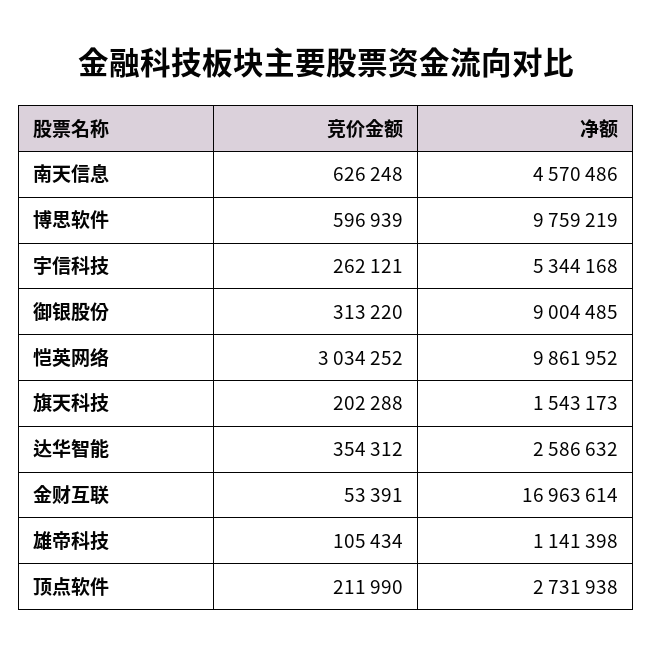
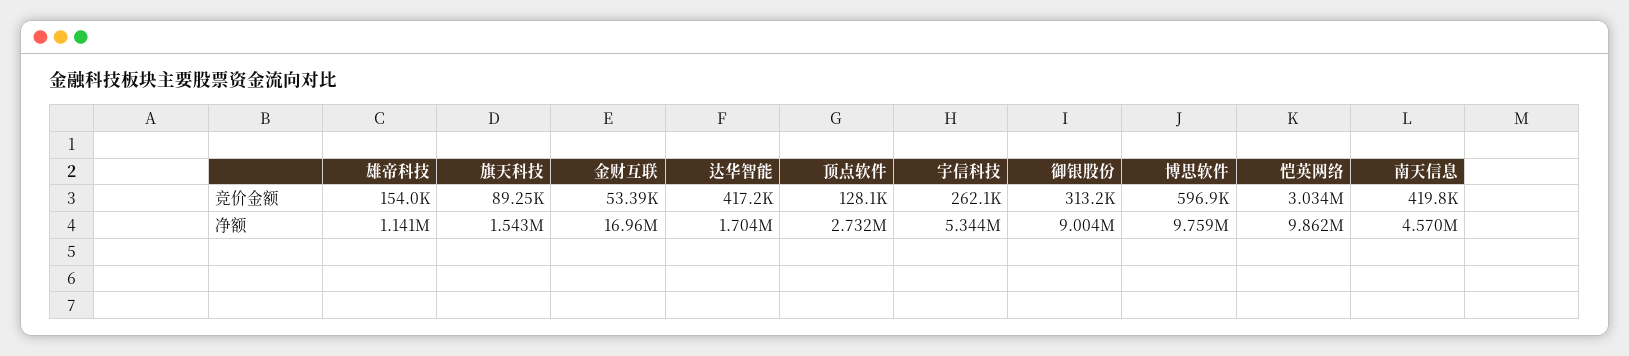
竞价金额, 南天信息: 626248 -> 419800
竞价金额, 旗天科技: 202288 -> 89250
竞价金额, 达华智能: 354312 -> 417200
净额, 达华智能: 2586632 -> 1704000
竞价金额, 雄帝科技: 105434 -> 154000
竞价金额, 顶点软件: 211990 -> 128100

